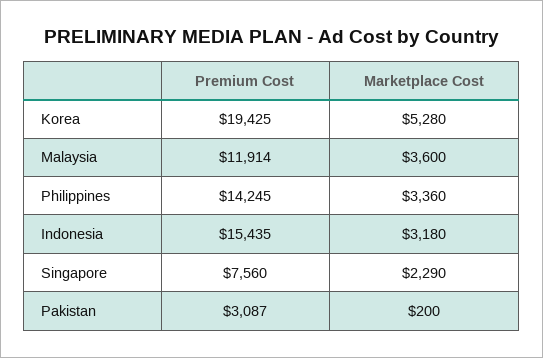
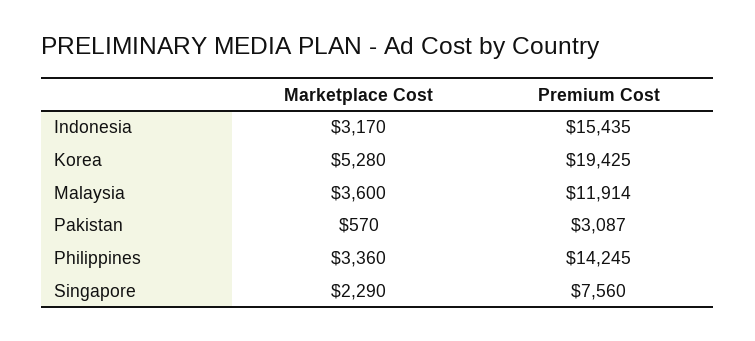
Marketplace Cost, Indonesia: 3180 -> 3170
Marketplace Cost, Pakistan: 200 -> 570

